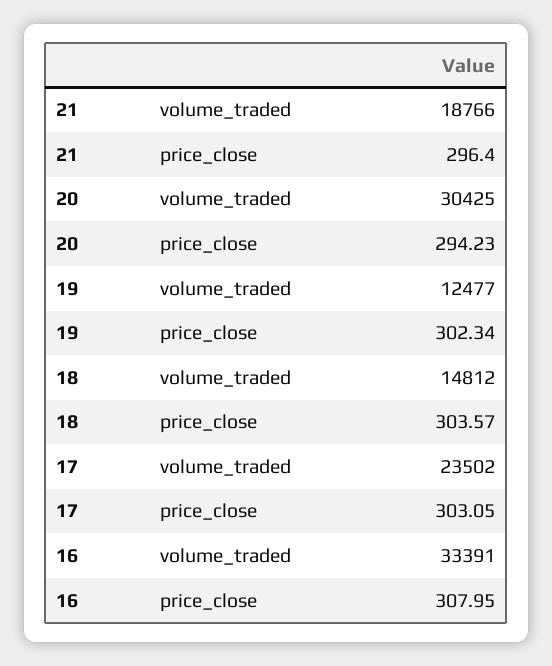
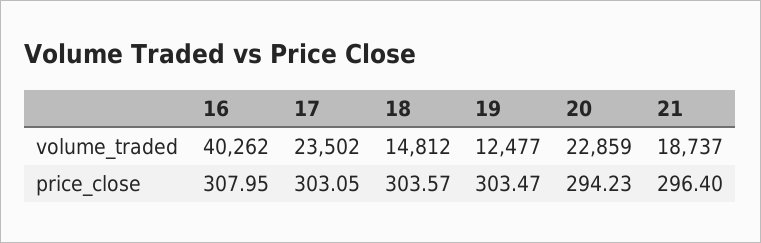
21, volume_traded: 18766 -> 18737
20, volume_traded: 30425 -> 22859
19, price_close: 302.34 -> 303.47
16, volume_traded: 33391 -> 40262

